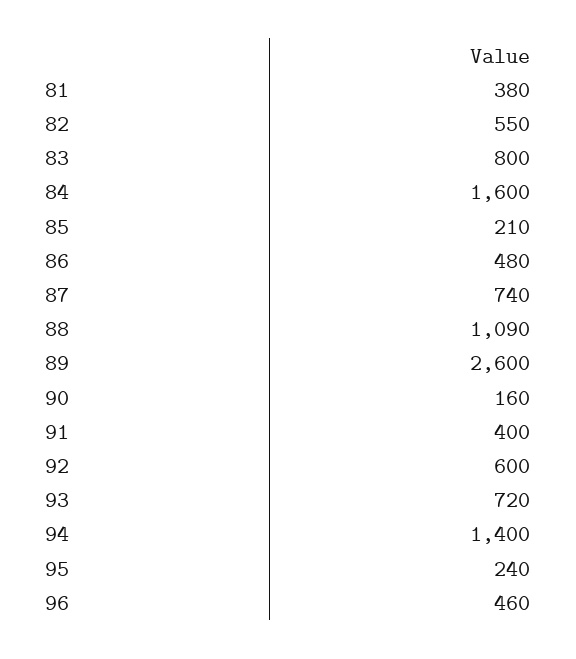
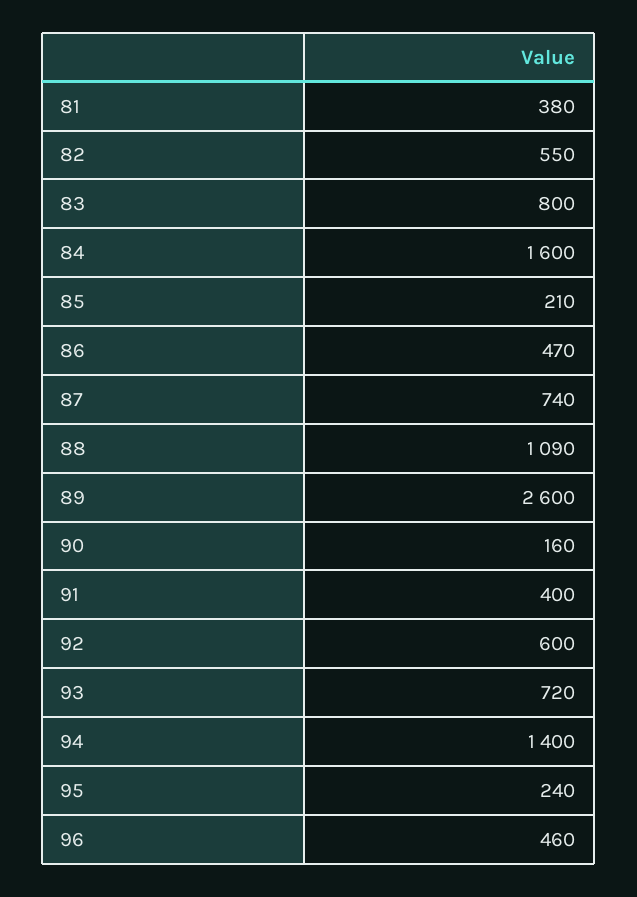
86: 480 -> 470

